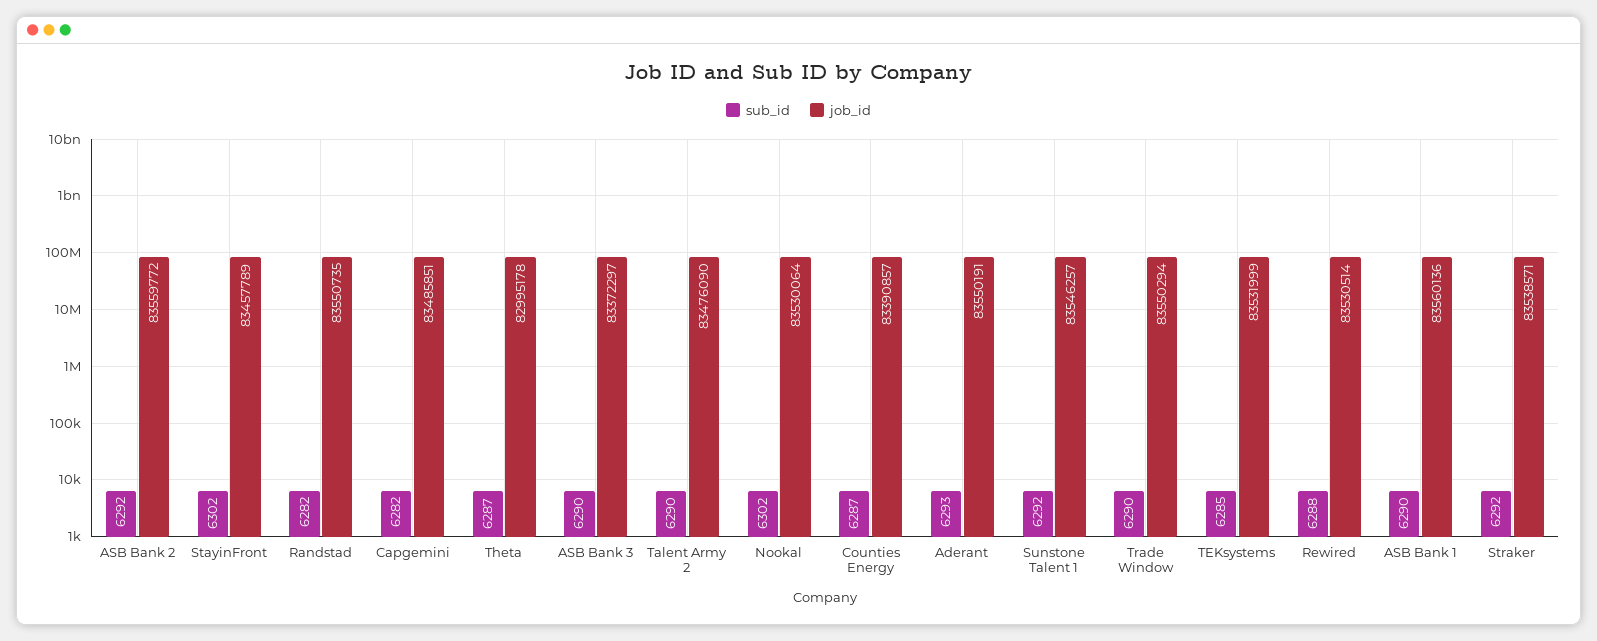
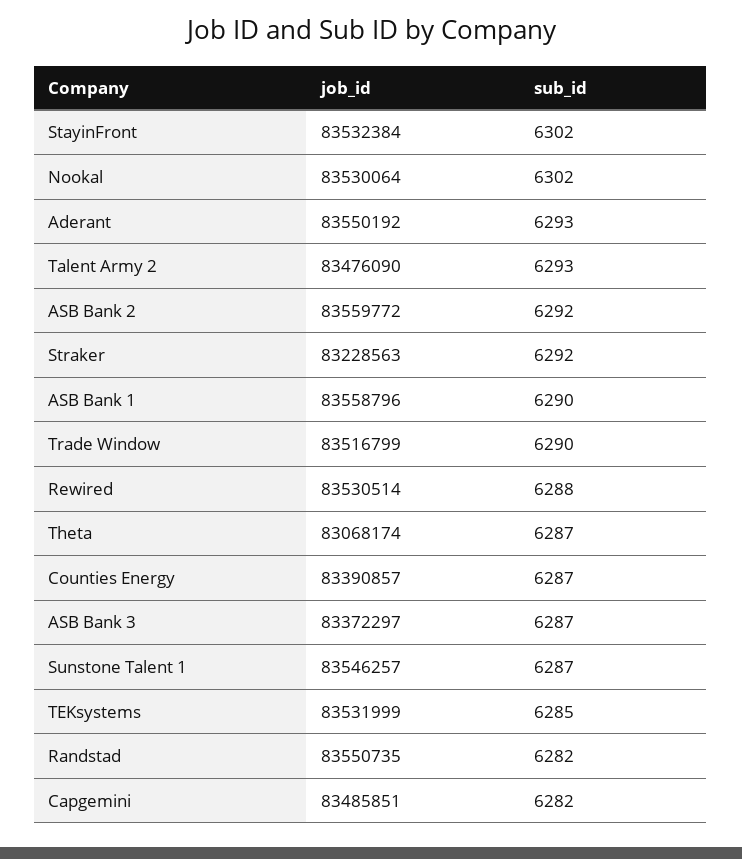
job_id, StayinFront: 83457789 -> 83532384
job_id, Theta: 82995178 -> 83068174
sub_id, ASB Bank 3: 6290 -> 6287
sub_id, Talent Army 2: 6290 -> 6293
job_id, Aderant: 83550191 -> 83550192
sub_id, Sunstone Talent 1: 6292 -> 6287
job_id, Trade Window: 83550294 -> 83516799
job_id, ASB Bank 1: 83560136 -> 83558796
job_id, Straker: 83538571 -> 83228563

